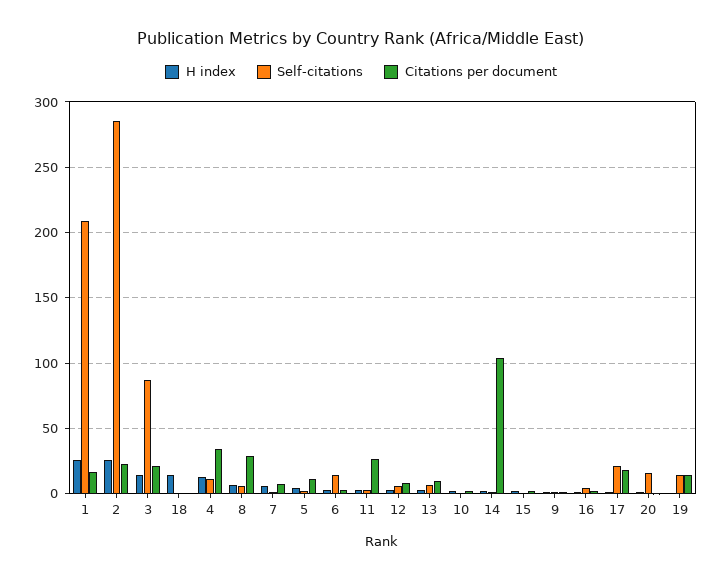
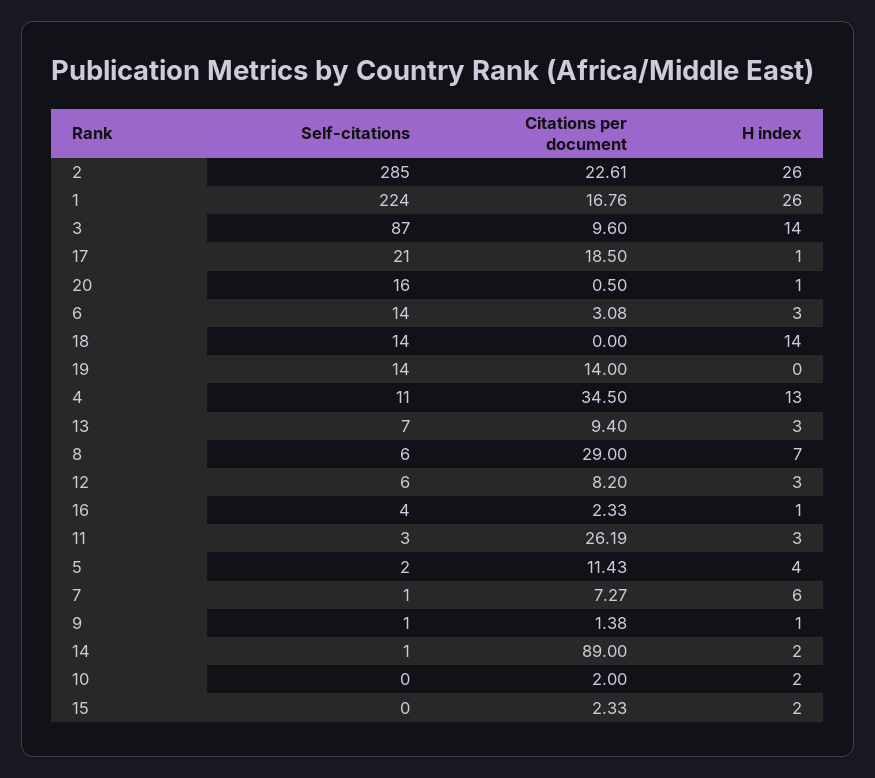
Self-citations, 1: 210 -> 224
Citations per document, 3: 20 -> 9.6
Self-citations, 18: 0 -> 14
Citations per document, 14: 105 -> 89

